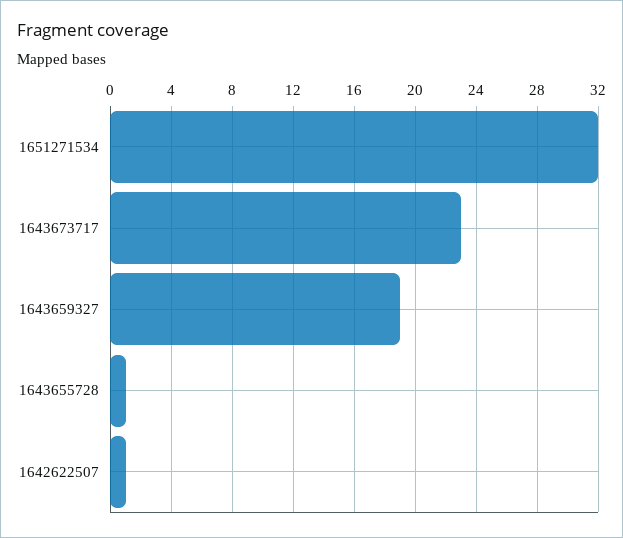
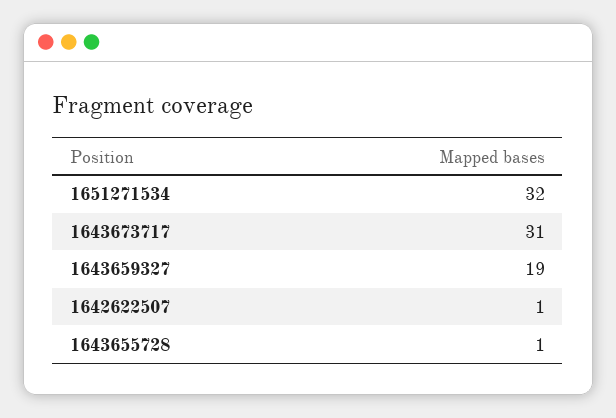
1643673717: 23 -> 31

